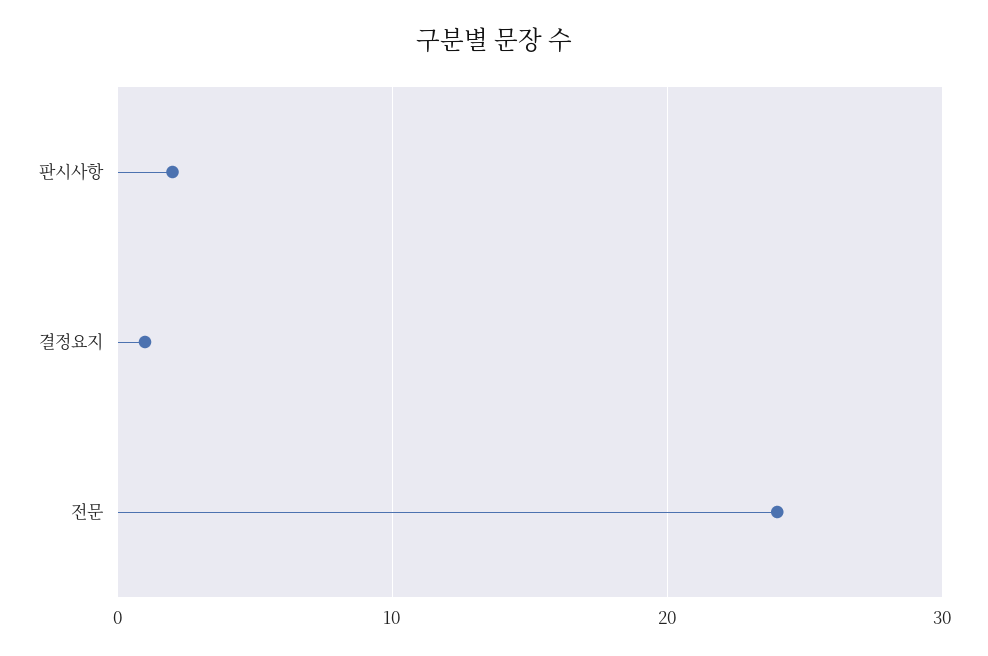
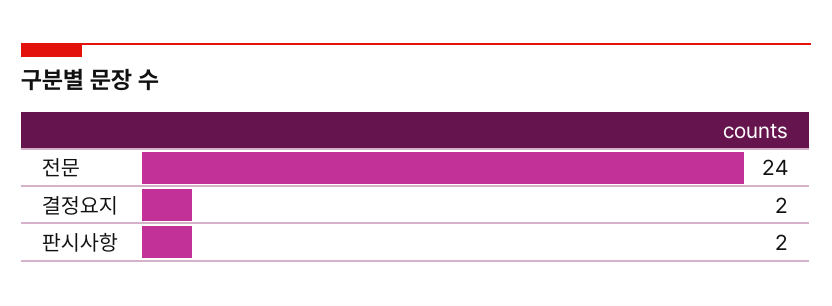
결정요지: 1 -> 2

